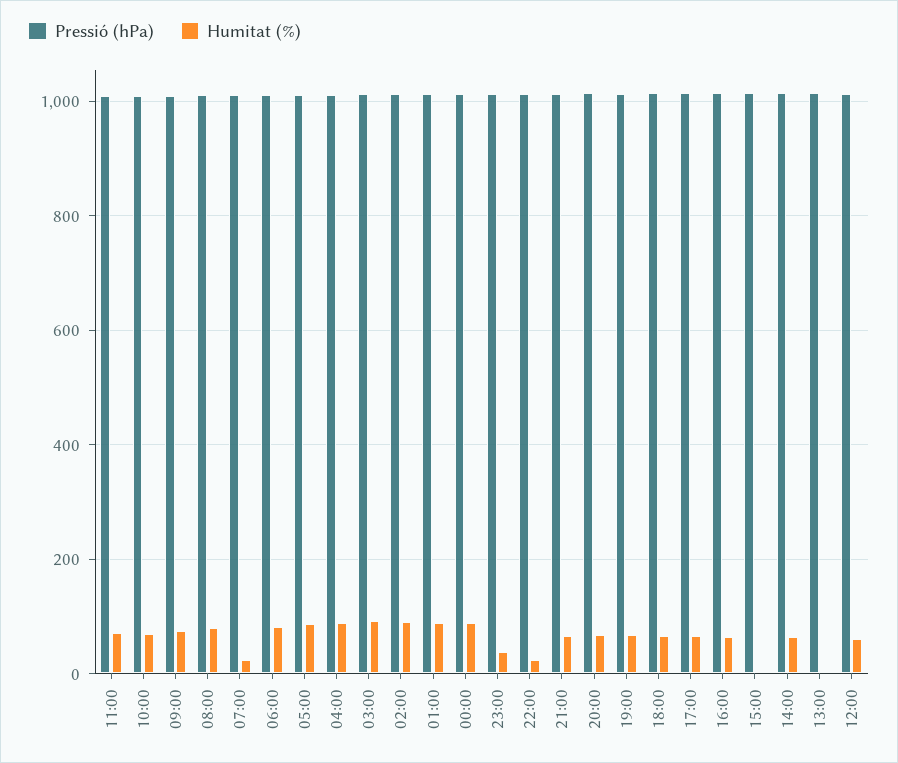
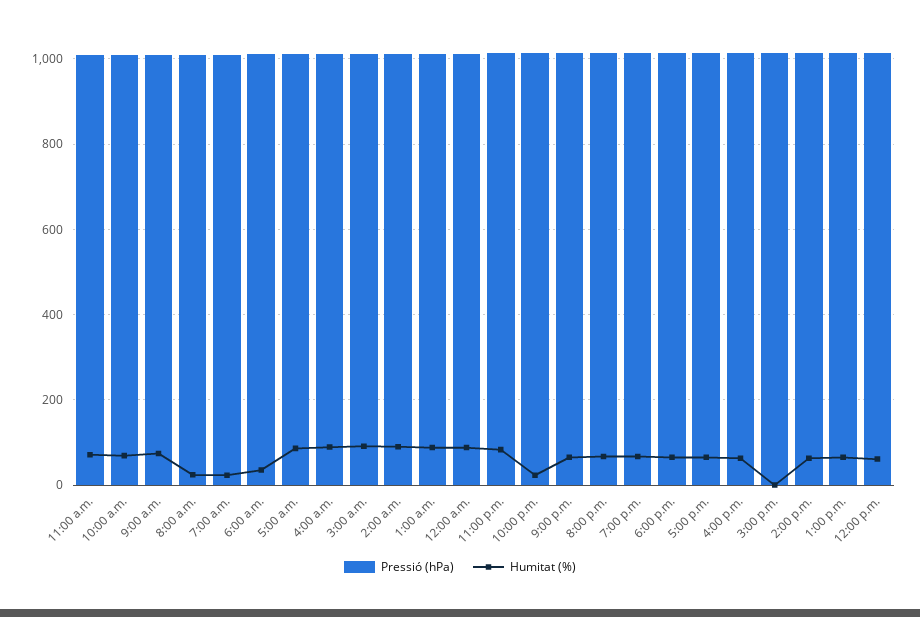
Humitat (%), 08:00: 80 -> 20
Humitat (%), 06:00: 80 -> 40
Humitat (%), 23:00: 40 -> 80
Humitat (%), 13:00: 0 -> 60

